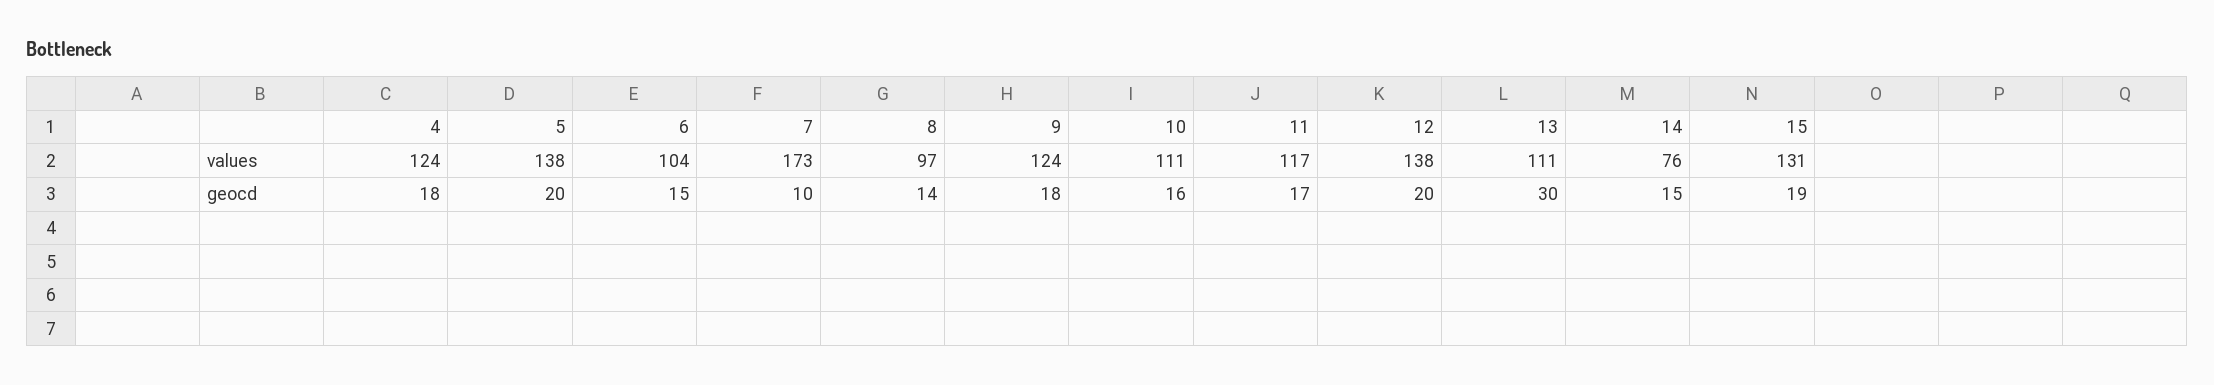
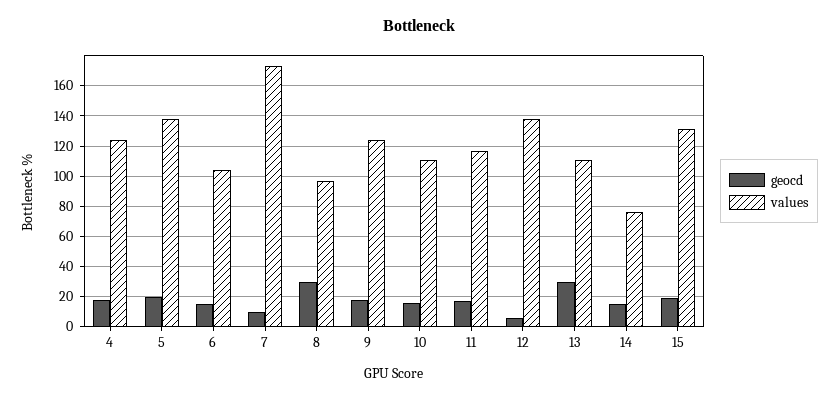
geocd, 8: 14 -> 30
geocd, 12: 20 -> 5

